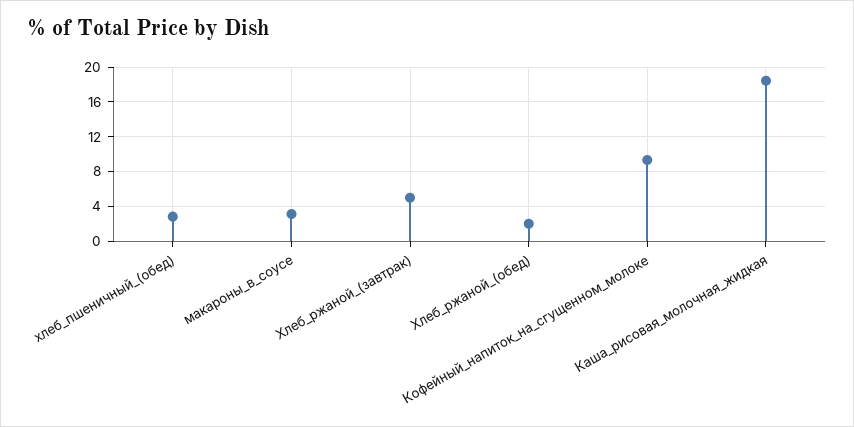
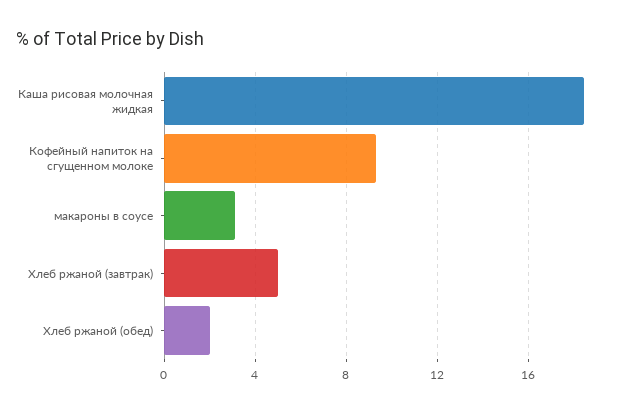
хлеб_пшеничный_(обед): 3 -> none

